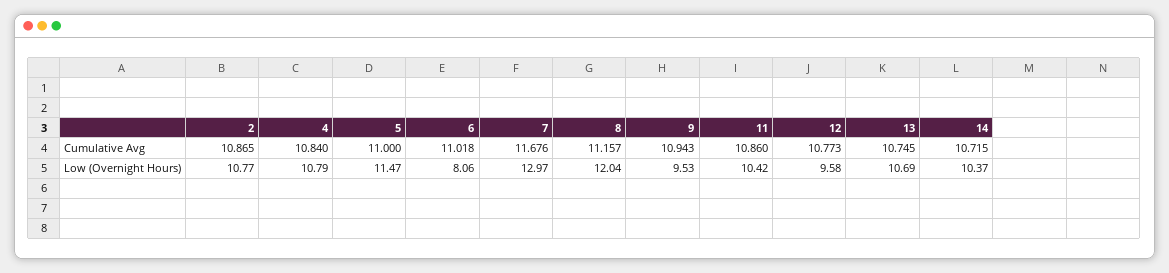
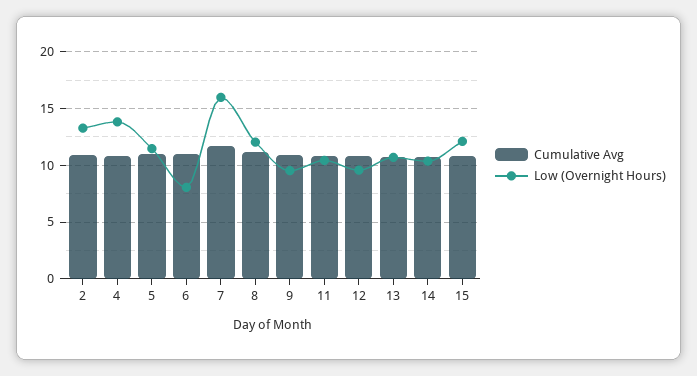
Low (Overnight Hours), 2: 10.77 -> 13
Low (Overnight Hours), 4: 10.79 -> 14
Low (Overnight Hours), 7: 12.97 -> 16
Cumulative Avg, 15: none -> 11
Low (Overnight Hours), 15: none -> 12

